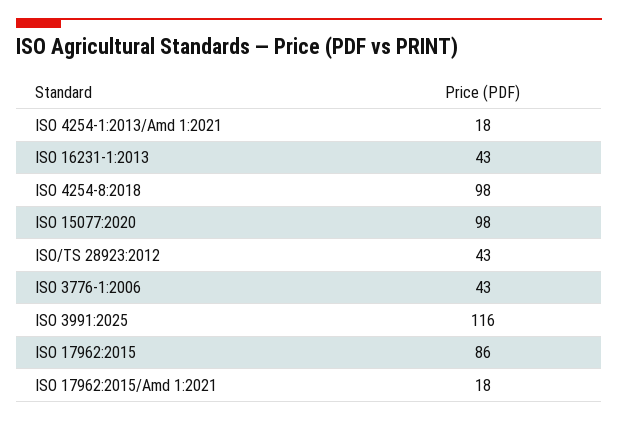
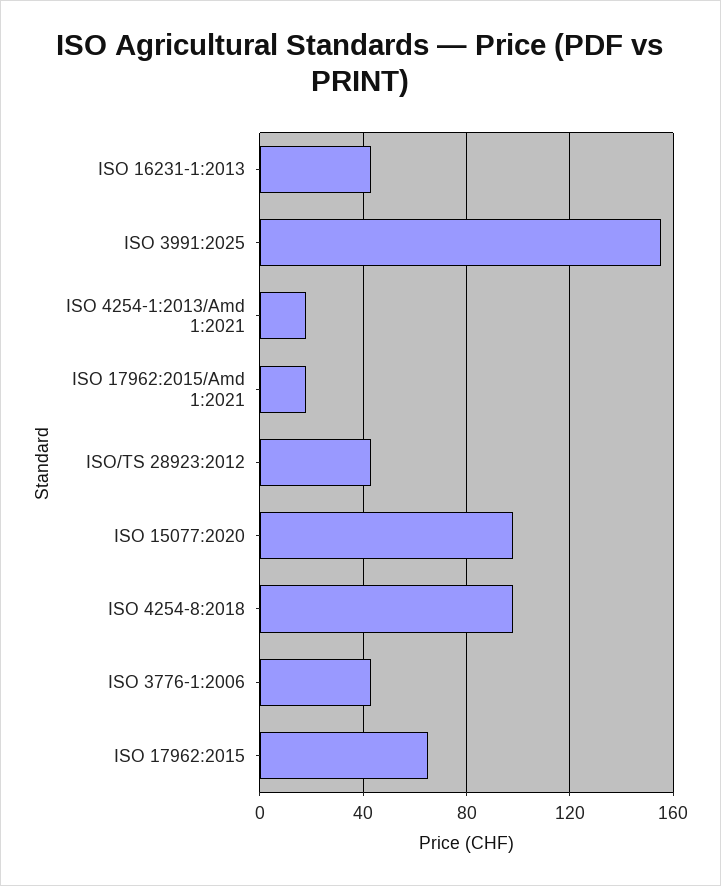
ISO 3991:2025: 116 -> 155
ISO 17962:2015: 86 -> 65

